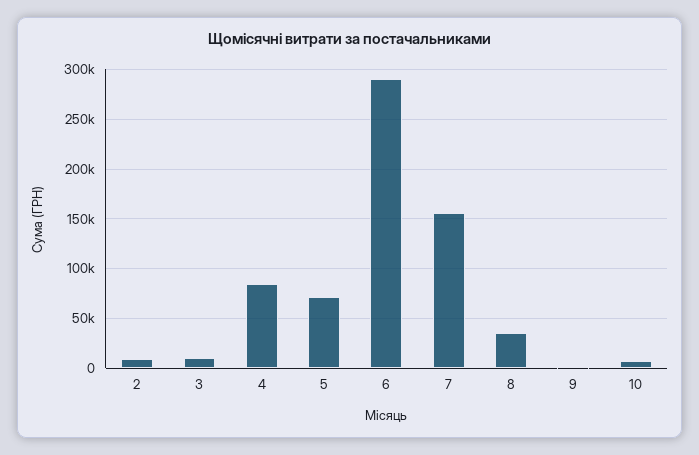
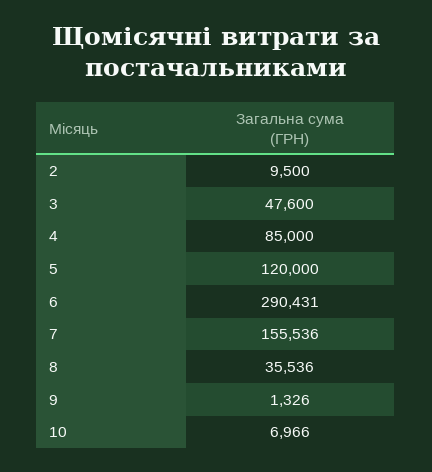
3: 10000 -> 47600
5: 70000 -> 120000

